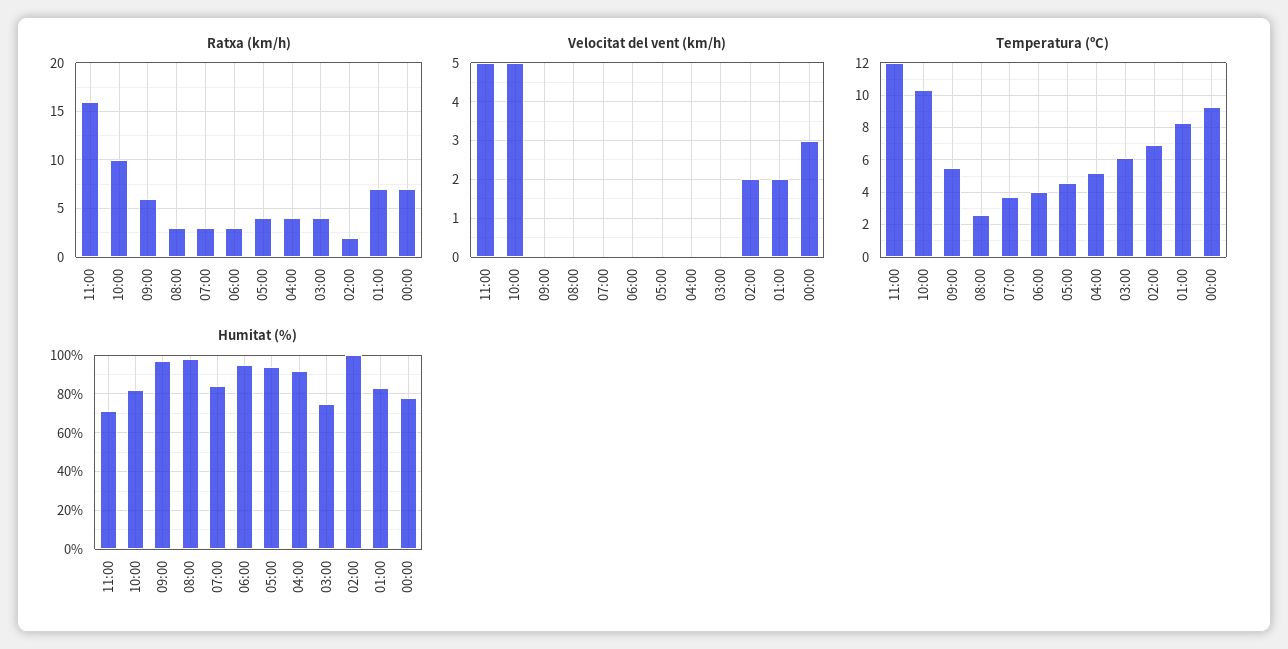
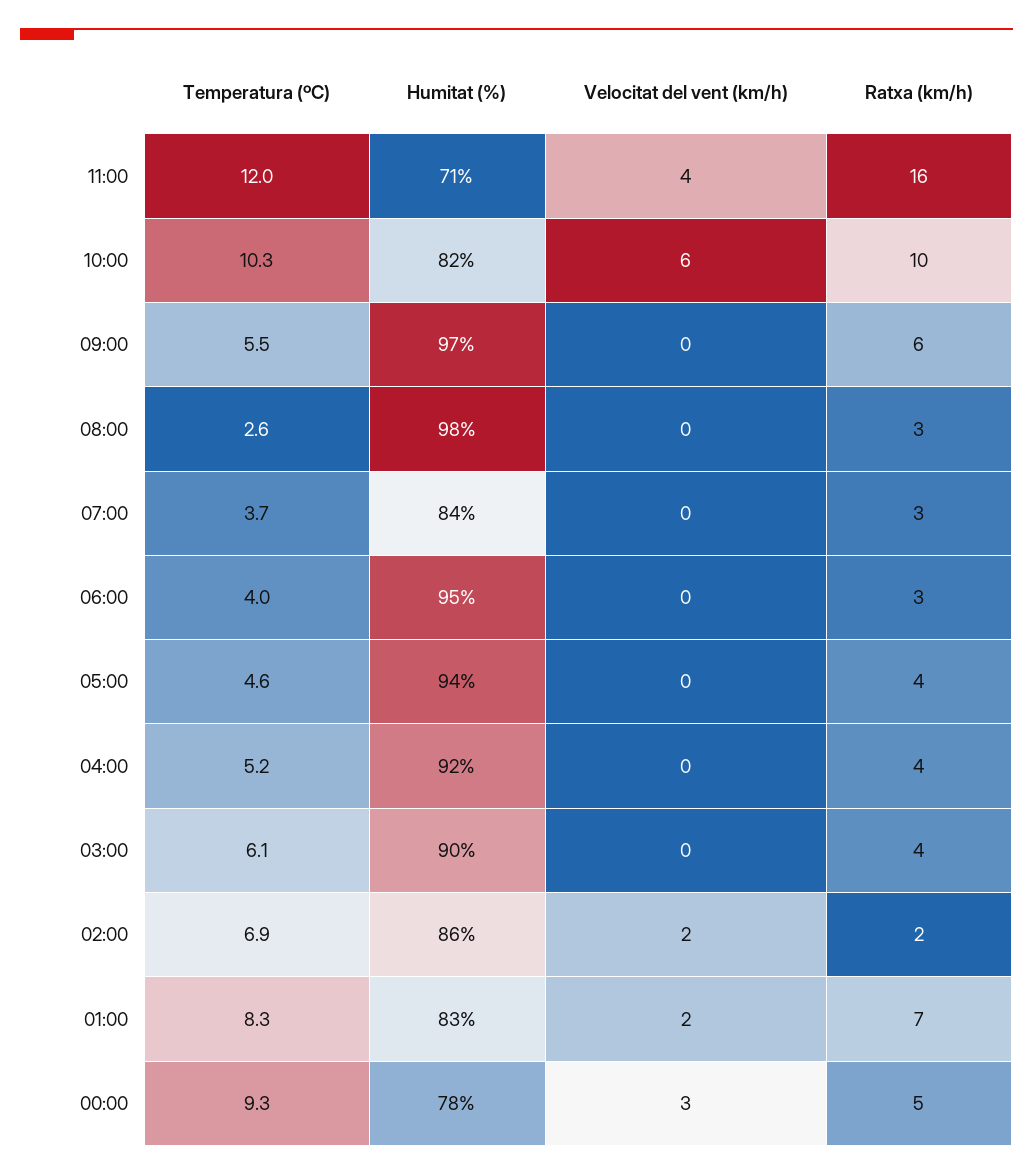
Ratxa (km/h), 00:00: 7 -> 5
Velocitat del vent (km/h), 11:00: 5 -> 4
Velocitat del vent (km/h), 10:00: 5 -> 6
Humitat (%), 03:00: 75 -> 90
Humitat (%), 02:00: 100 -> 86

